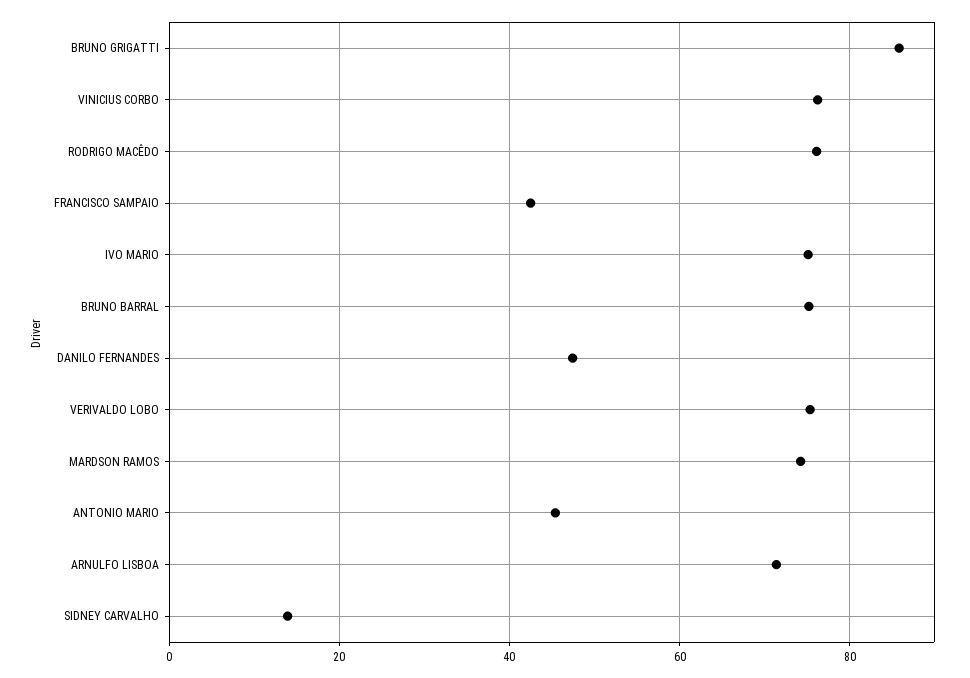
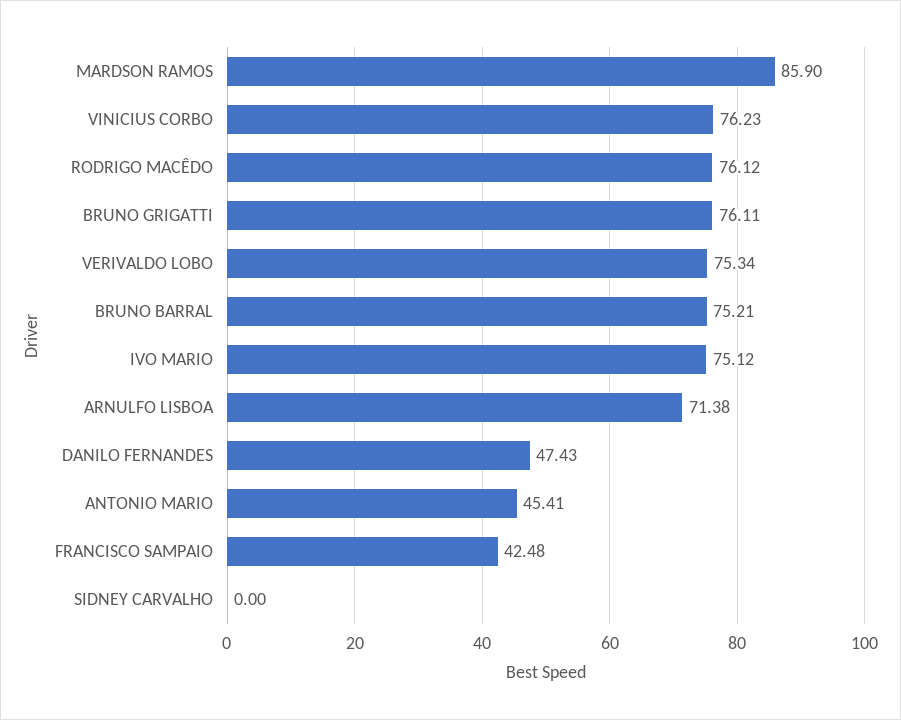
BRUNO GRIGATTI: 86 -> 76.11
MARDSON RAMOS: 74 -> 85.9
SIDNEY CARVALHO: 14 -> 0

